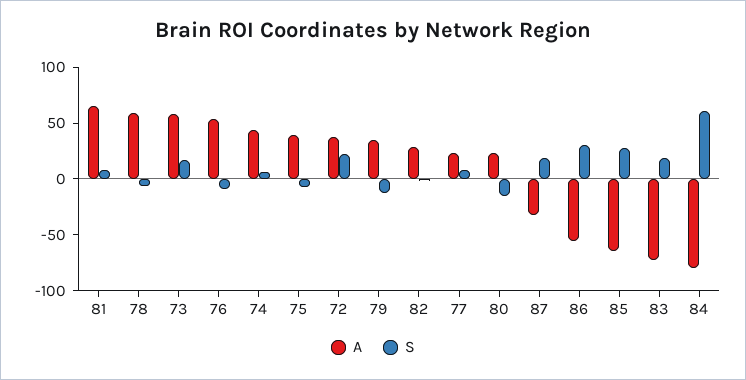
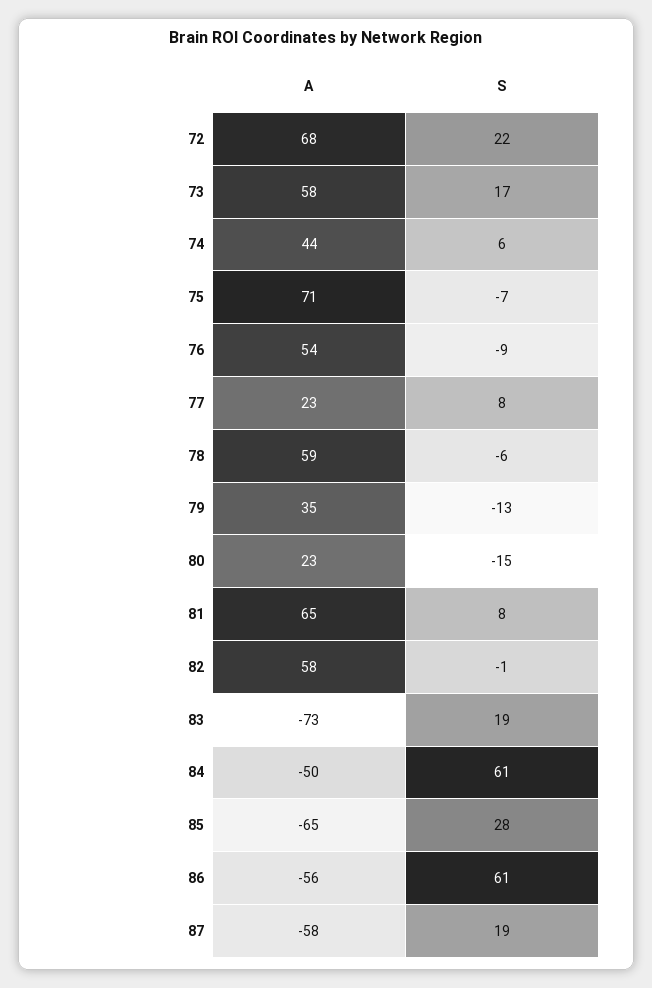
A, 75: 40 -> 71
A, 72: 40 -> 68
A, 82: 30 -> 58
A, 87: -30 -> -58
S, 86: 30 -> 61
A, 84: -80 -> -50

